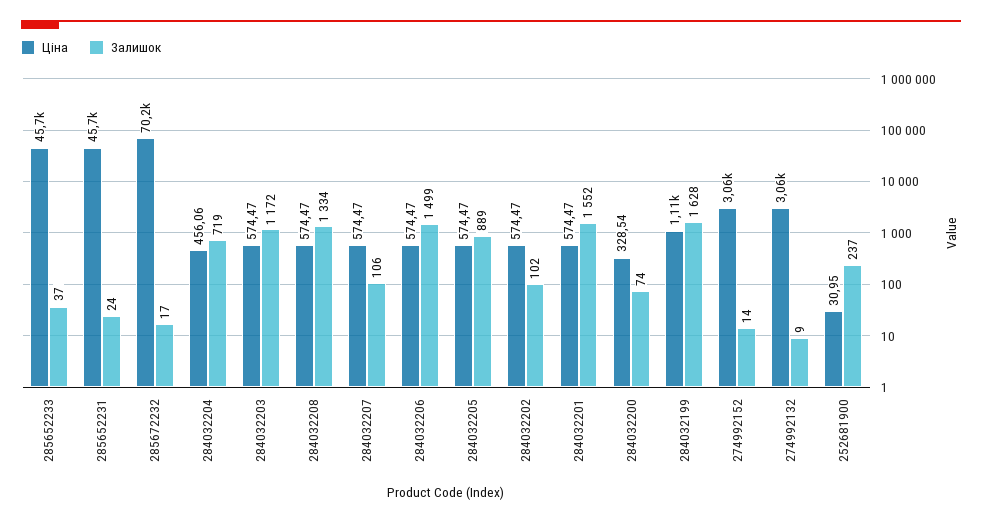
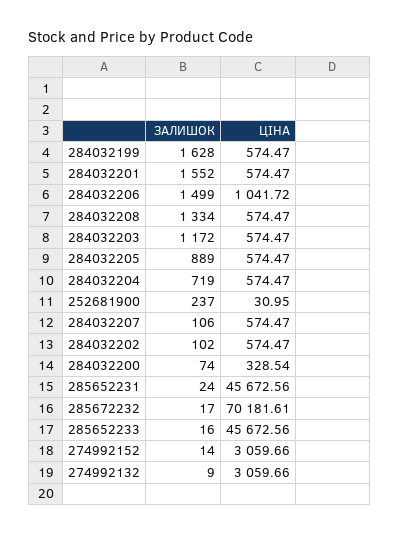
Залишок, 285652233: 37 -> 16
Ціна, 284032204: 456.06 -> 574.47
Ціна, 284032206: 574.47 -> 1041.72
Ціна, 284032199: 1110 -> 574.47

